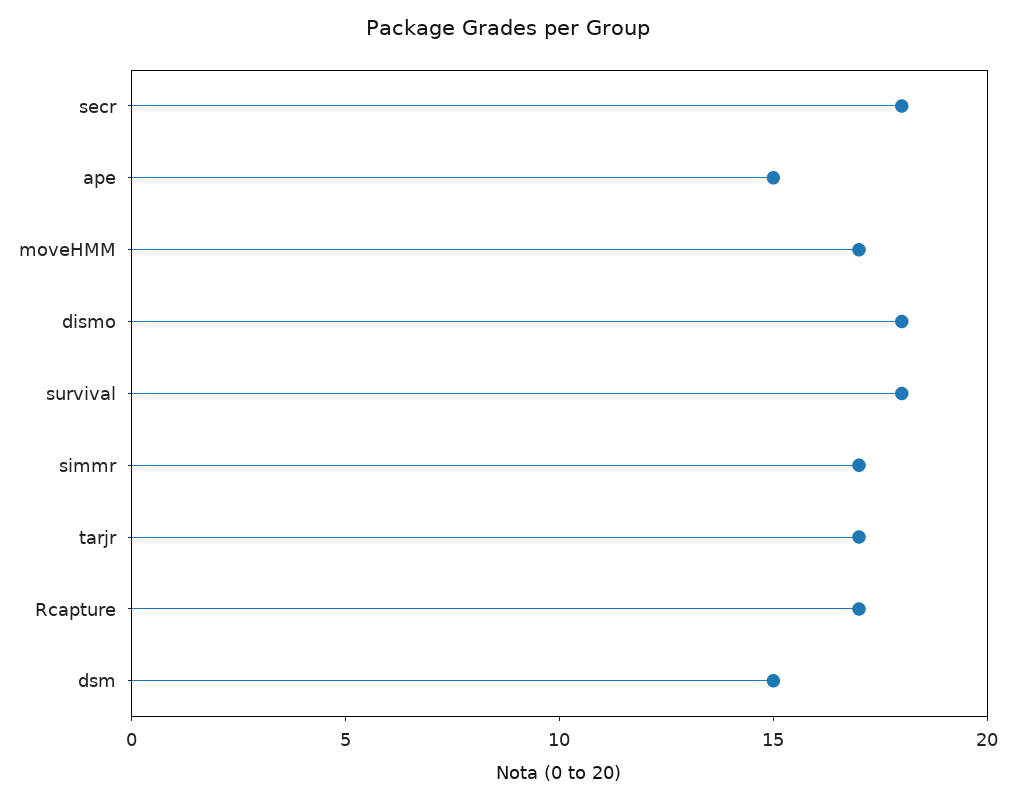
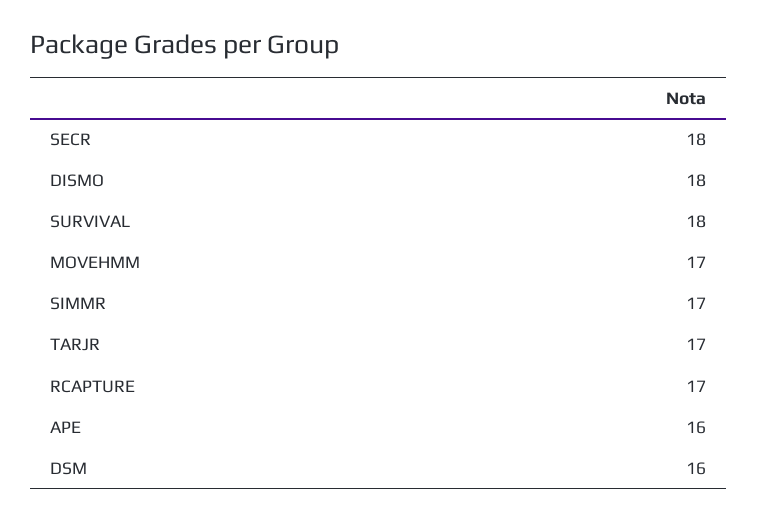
ape: 15 -> 16
dsm: 15 -> 16

